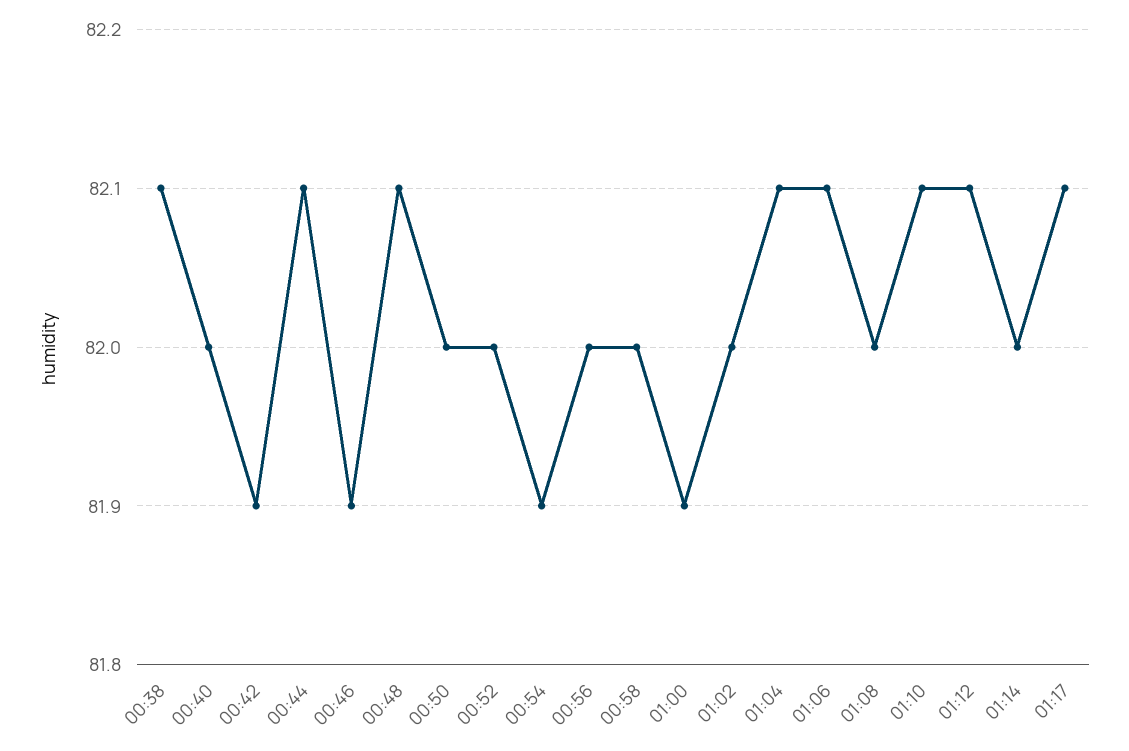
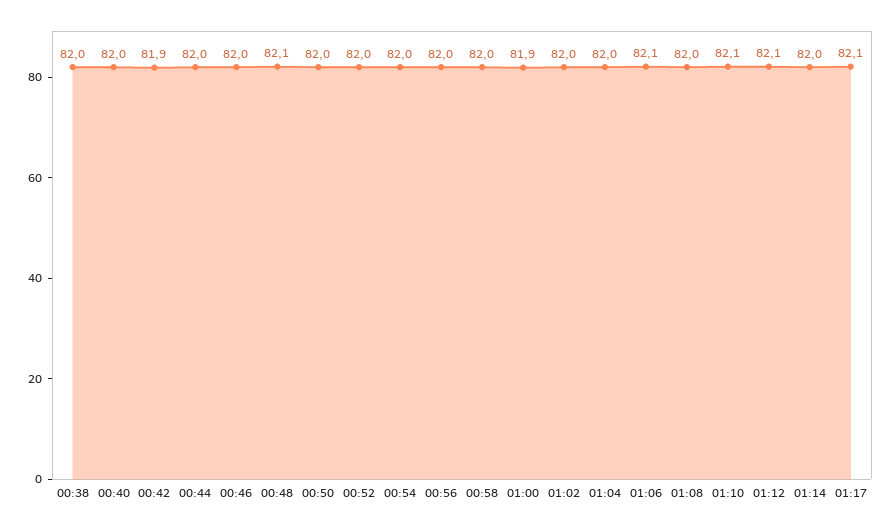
00:38: 82.1 -> 82
00:44: 82.1 -> 82
00:46: 81.9 -> 82
00:54: 81.9 -> 82
01:04: 82.1 -> 82

